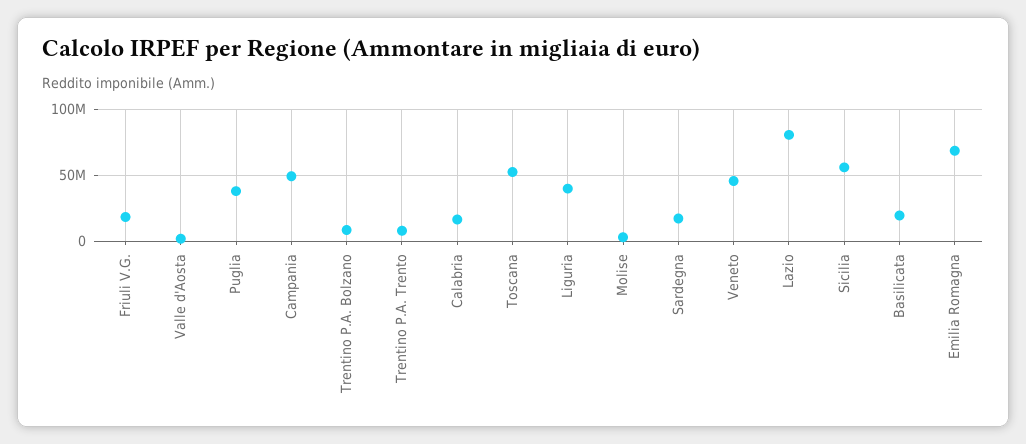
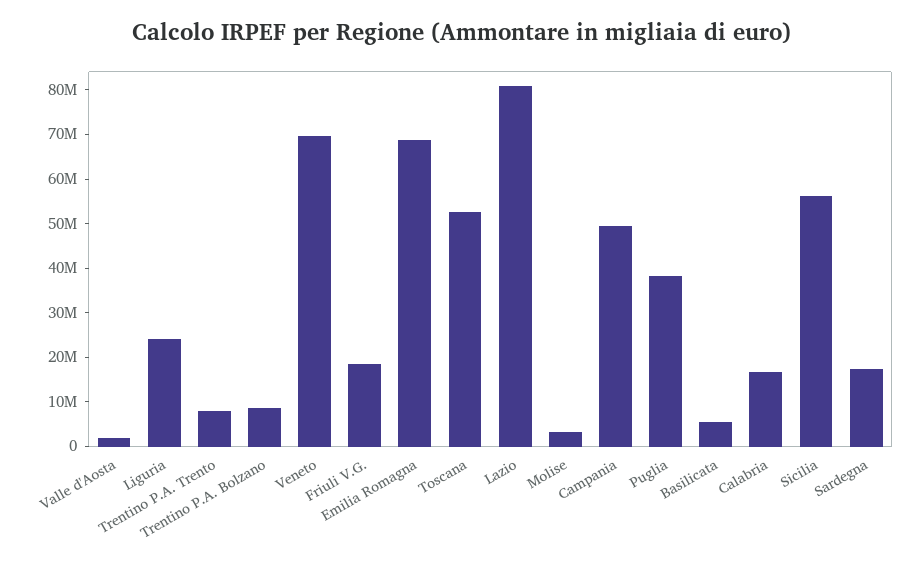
Liguria: 40000000 -> 24000000
Veneto: 45000000 -> 70000000
Basilicata: 20000000 -> 6000000

